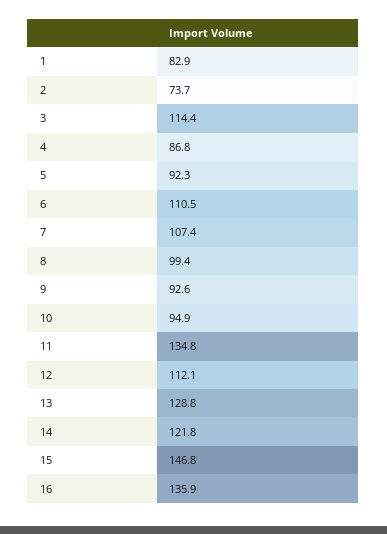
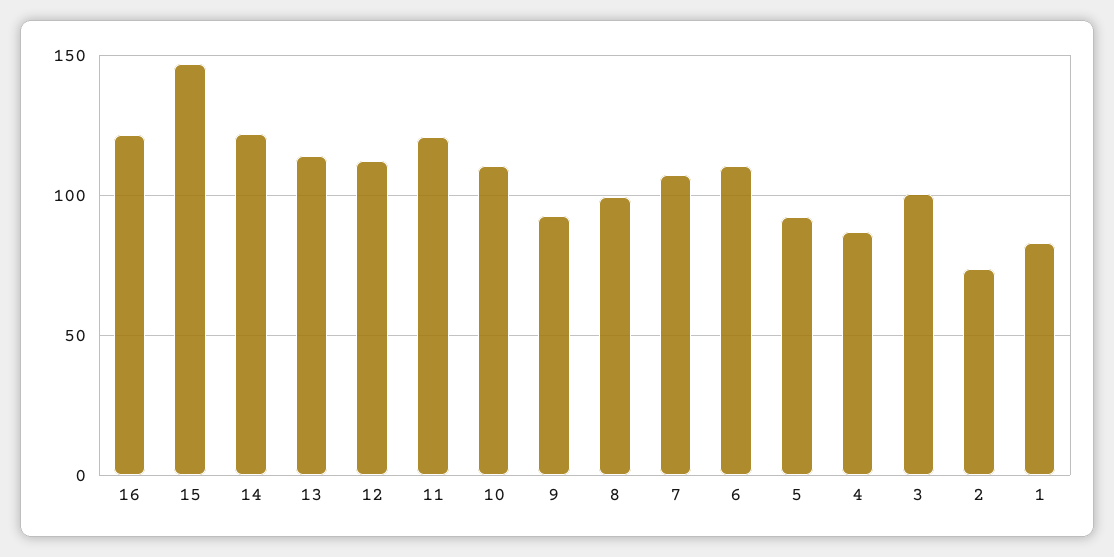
3: 114.4 -> 100
10: 94.9 -> 110
11: 134.8 -> 120
13: 128.8 -> 115
16: 135.9 -> 120

